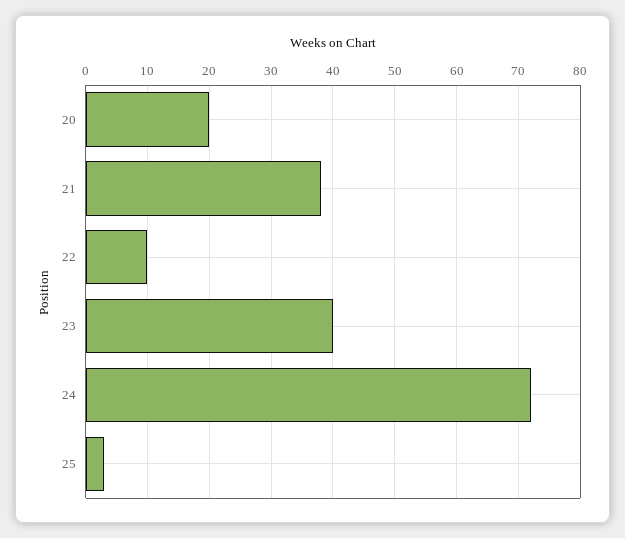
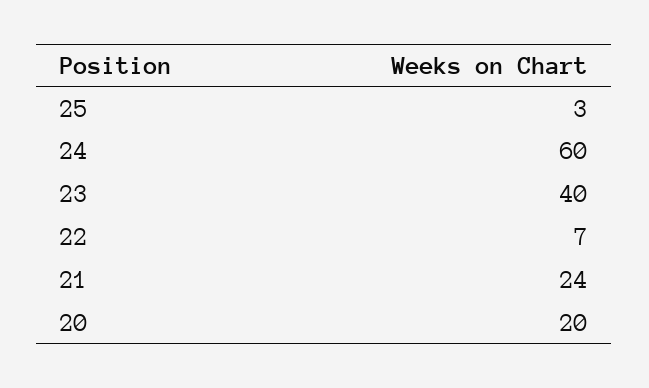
21: 38 -> 24
22: 10 -> 7
24: 72 -> 60

